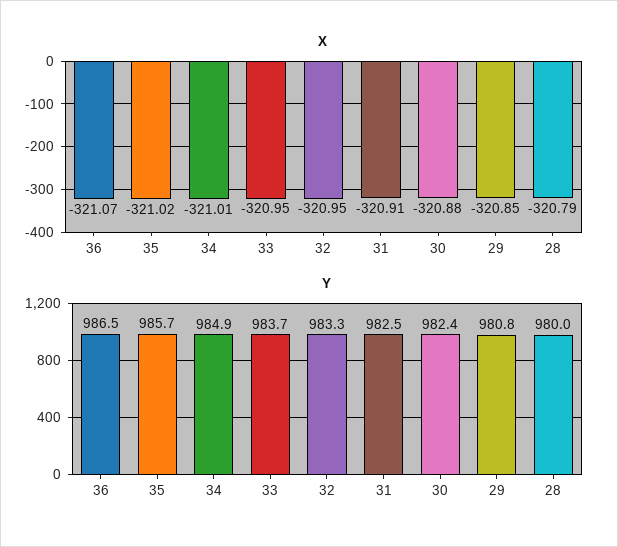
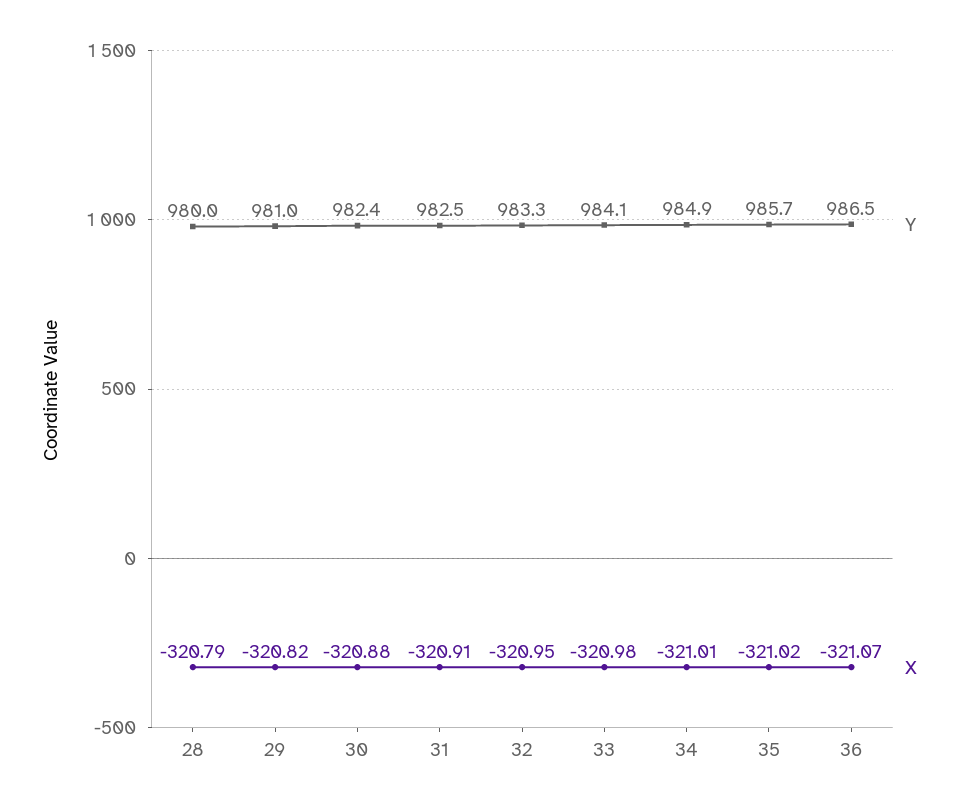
X, 33: -320.95 -> -320.98
X, 29: -320.85 -> -320.82
Y, 33: 983.7 -> 984.1
Y, 29: 980.8 -> 981

